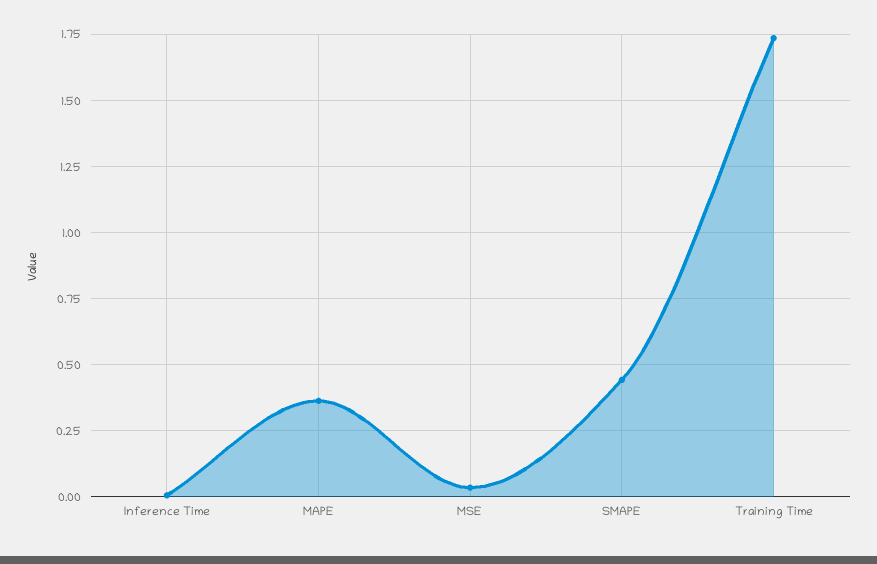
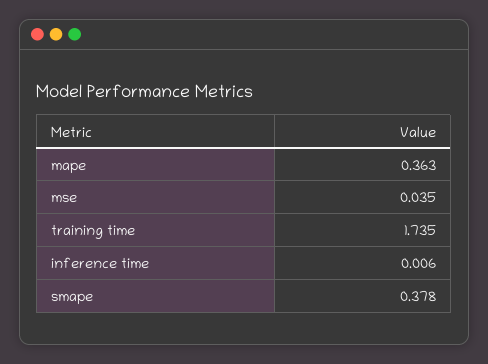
SMAPE: 0.45 -> 0.378

